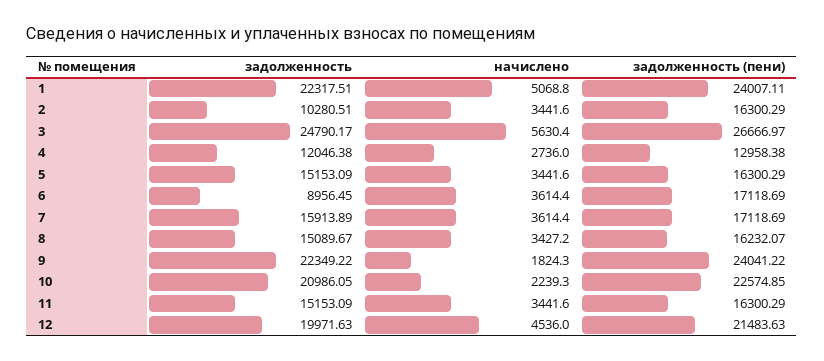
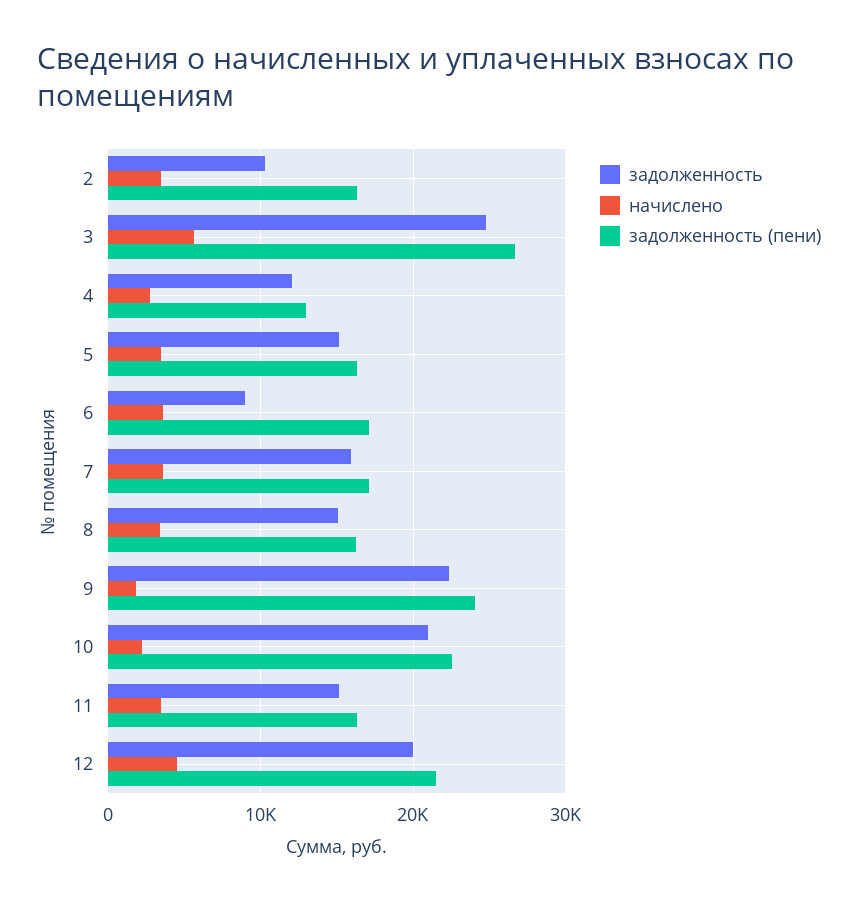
задолженность, 1: 22317.51 -> none
начислено, 1: 5068.8 -> none
задолженность (пени), 1: 24007.11 -> none

